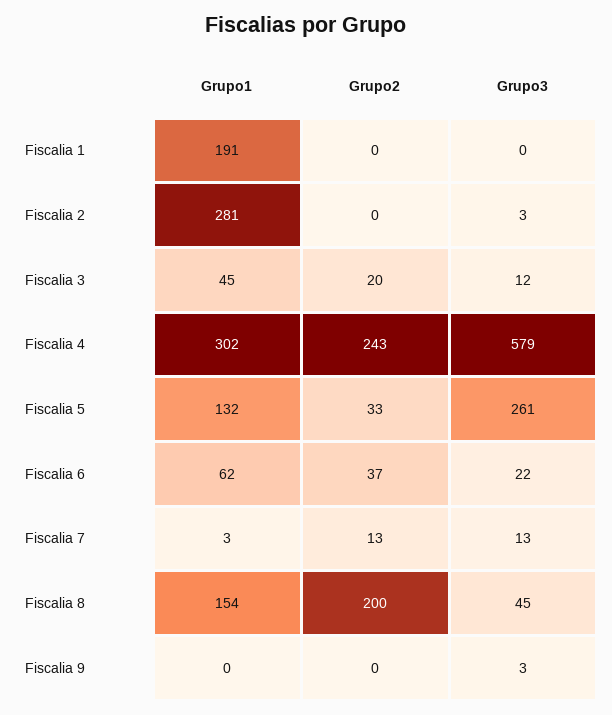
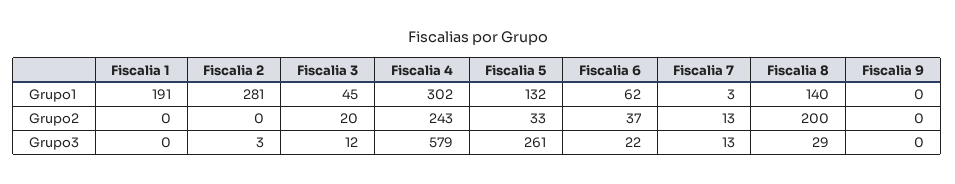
Grupo1, Fiscalia 8: 154 -> 140
Grupo3, Fiscalia 8: 45 -> 29
Grupo3, Fiscalia 9: 3 -> 0

